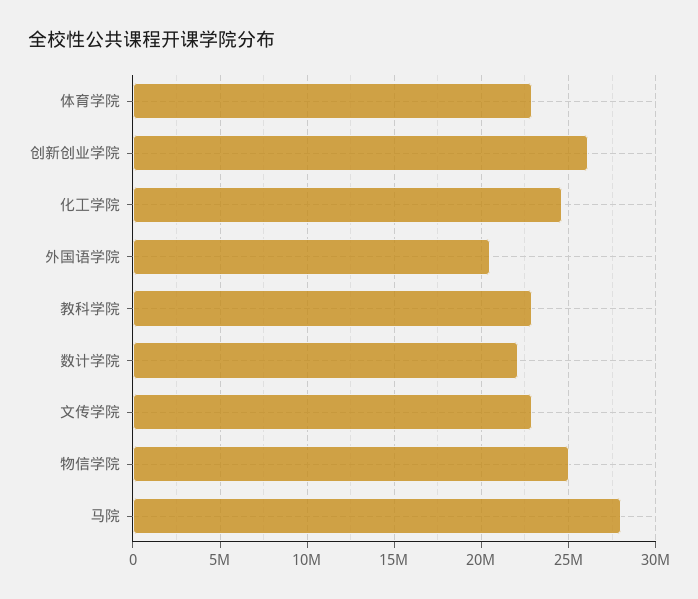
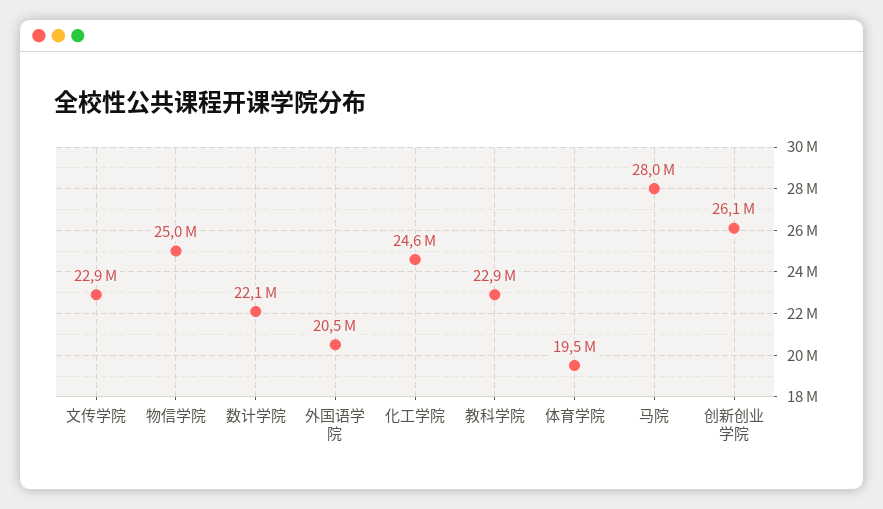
体育学院: 23000000 -> 19500000

